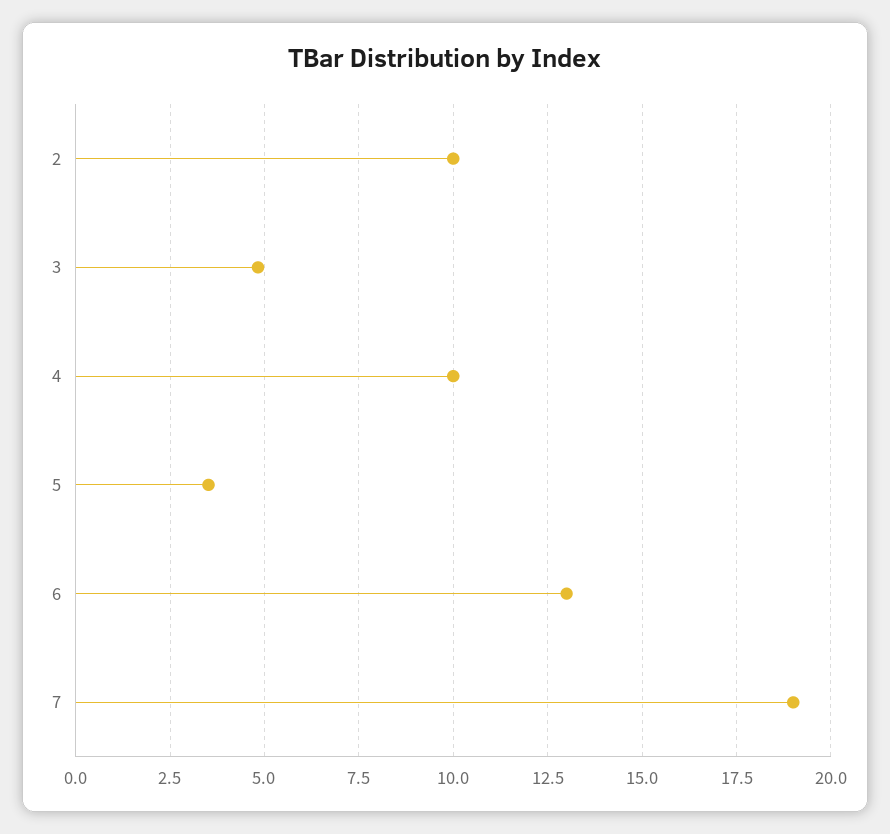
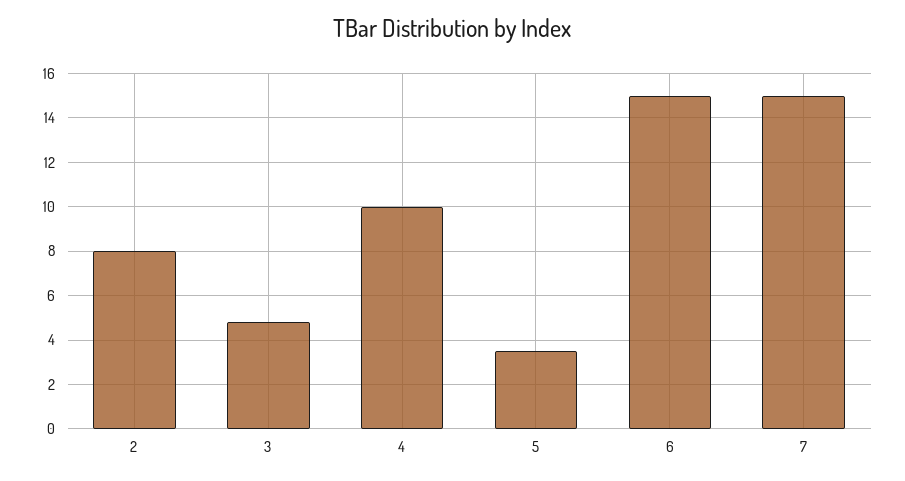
2: 10 -> 8
6: 13 -> 15
7: 19 -> 15

